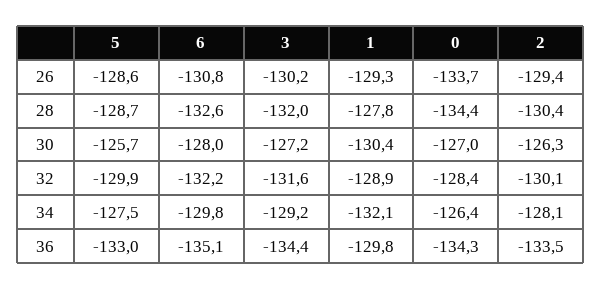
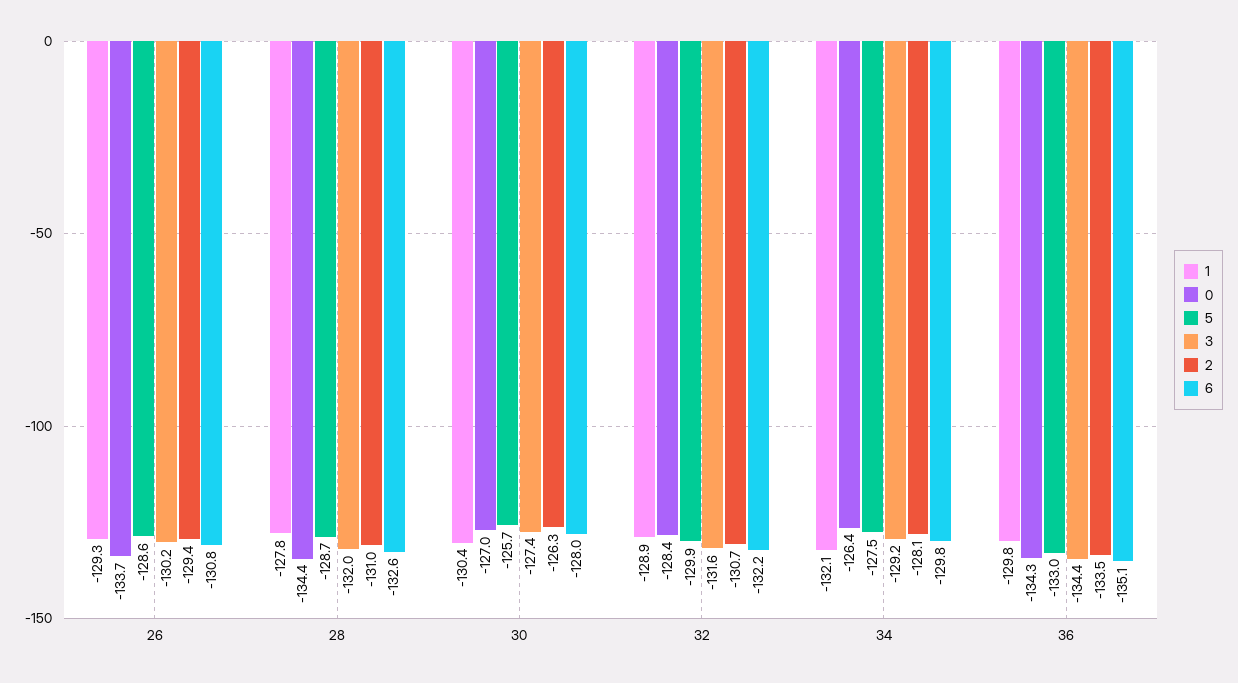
2, 28: -130.4 -> -131
3, 30: -127.2 -> -127.4
2, 32: -130.1 -> -130.7

